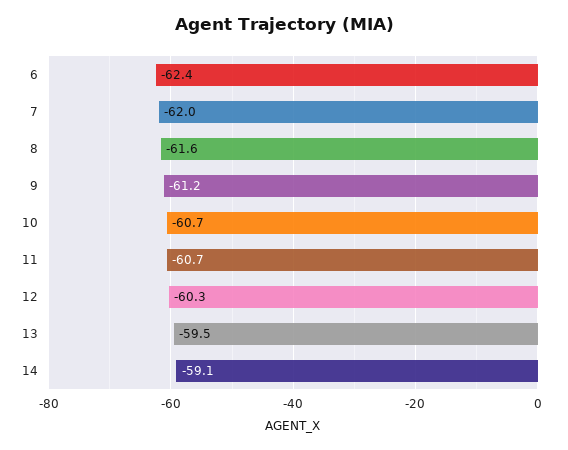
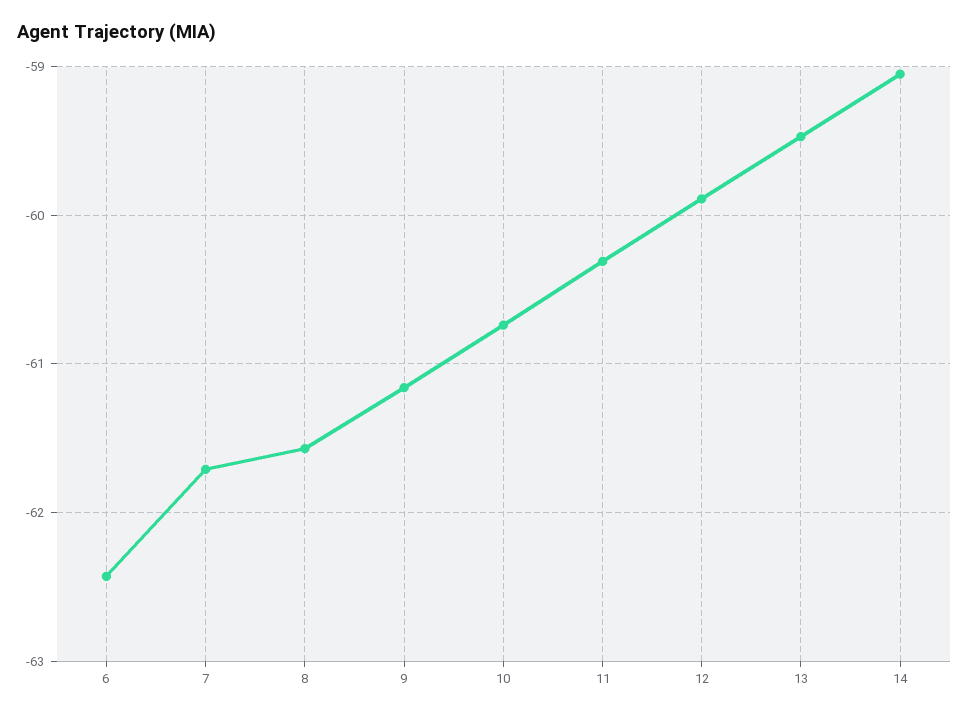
7: -62 -> -61.7
11: -60.7 -> -60.3
12: -60.3 -> -59.9

